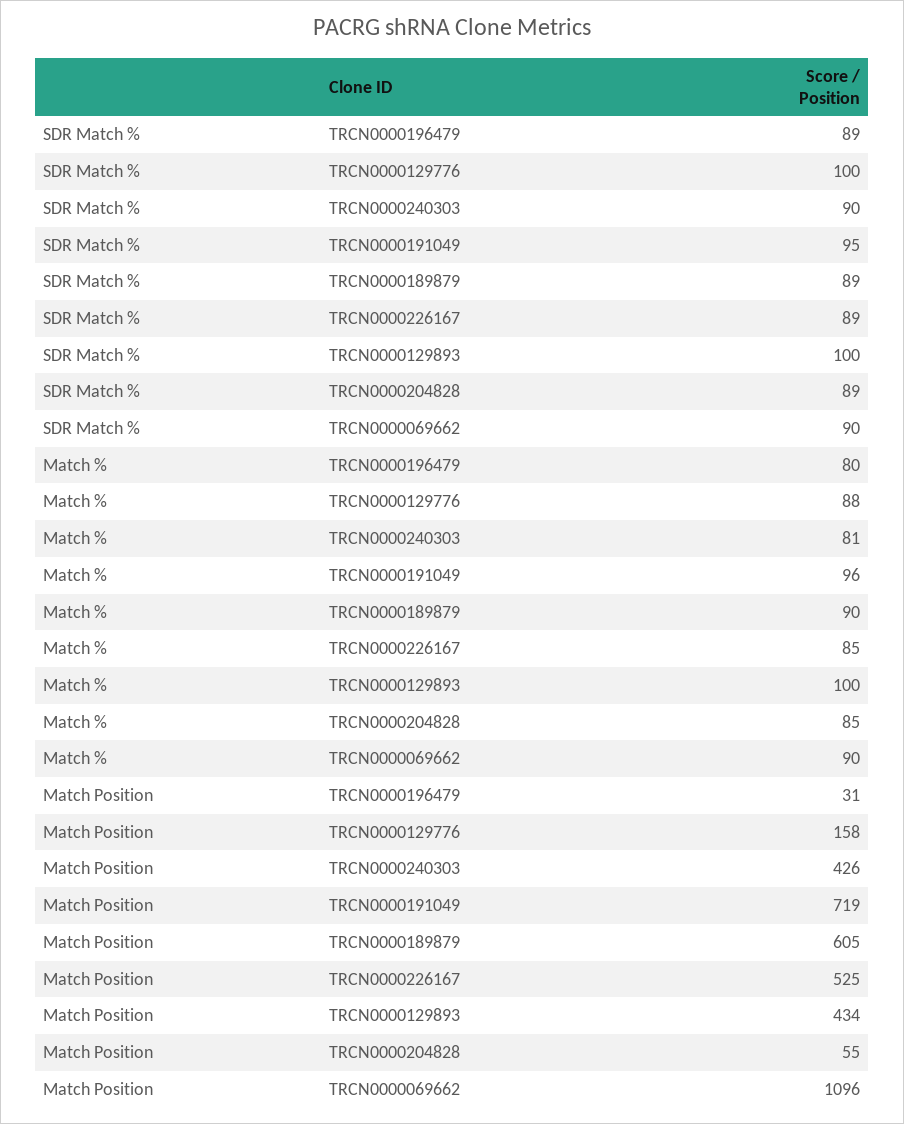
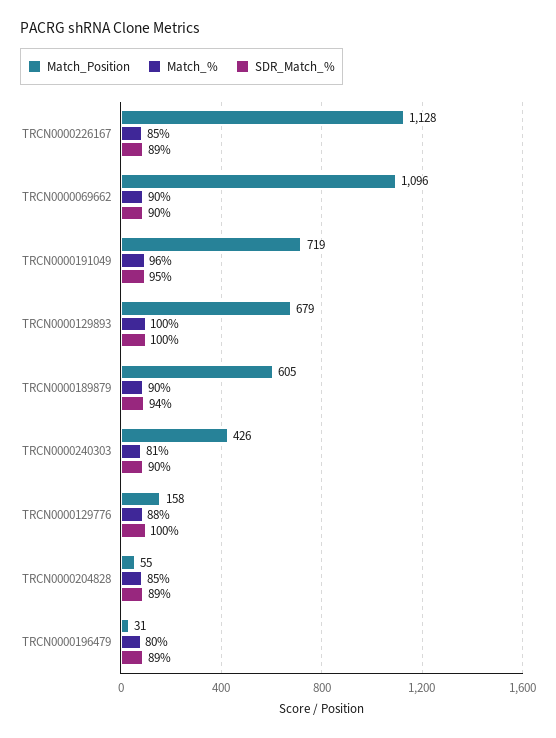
SDR Match %, TRCN0000189879: 89 -> 94
Match Position, TRCN0000226167: 525 -> 1128
Match Position, TRCN0000129893: 434 -> 679

